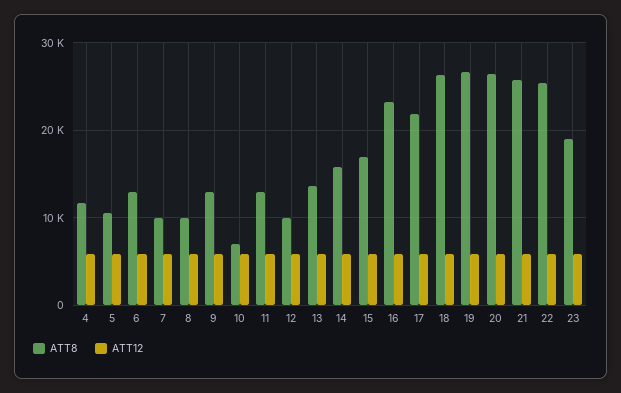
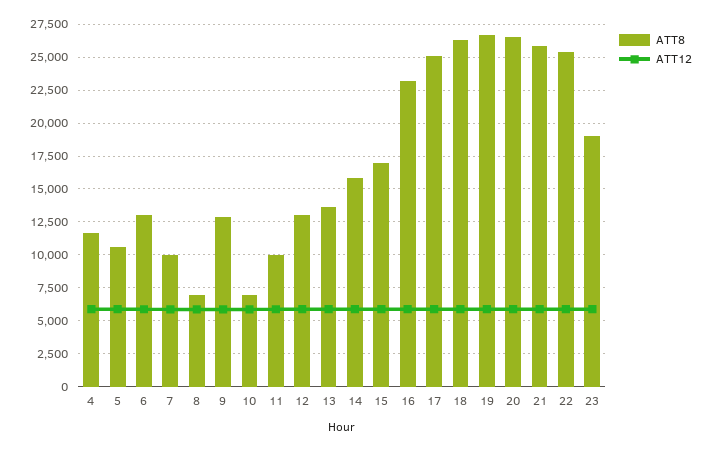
ATT8, 8: 10000 -> 7000
ATT8, 11: 13000 -> 10000
ATT8, 12: 10000 -> 13000
ATT8, 17: 22000 -> 25000

